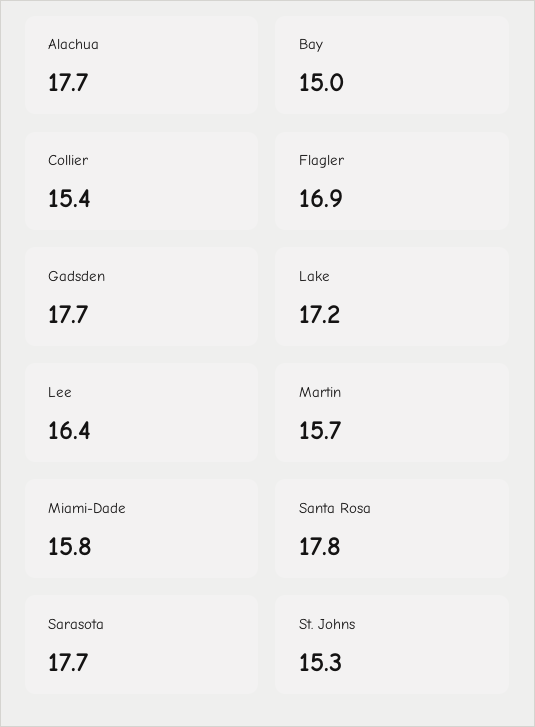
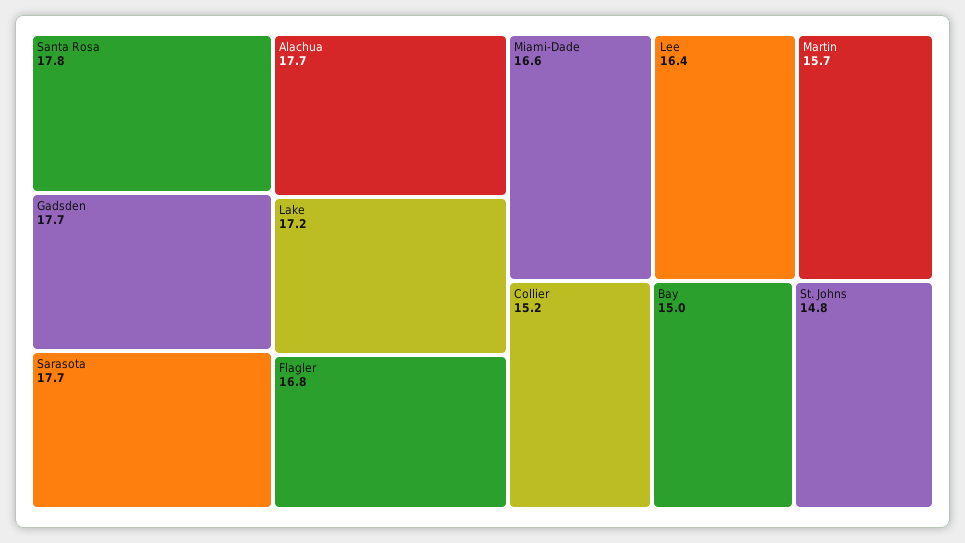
Collier: 15.4 -> 15.2
Flagler: 16.9 -> 16.8
Miami-Dade: 15.8 -> 16.6
St. Johns: 15.3 -> 14.8

